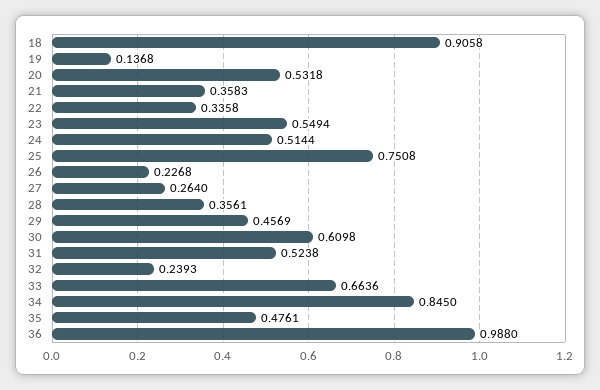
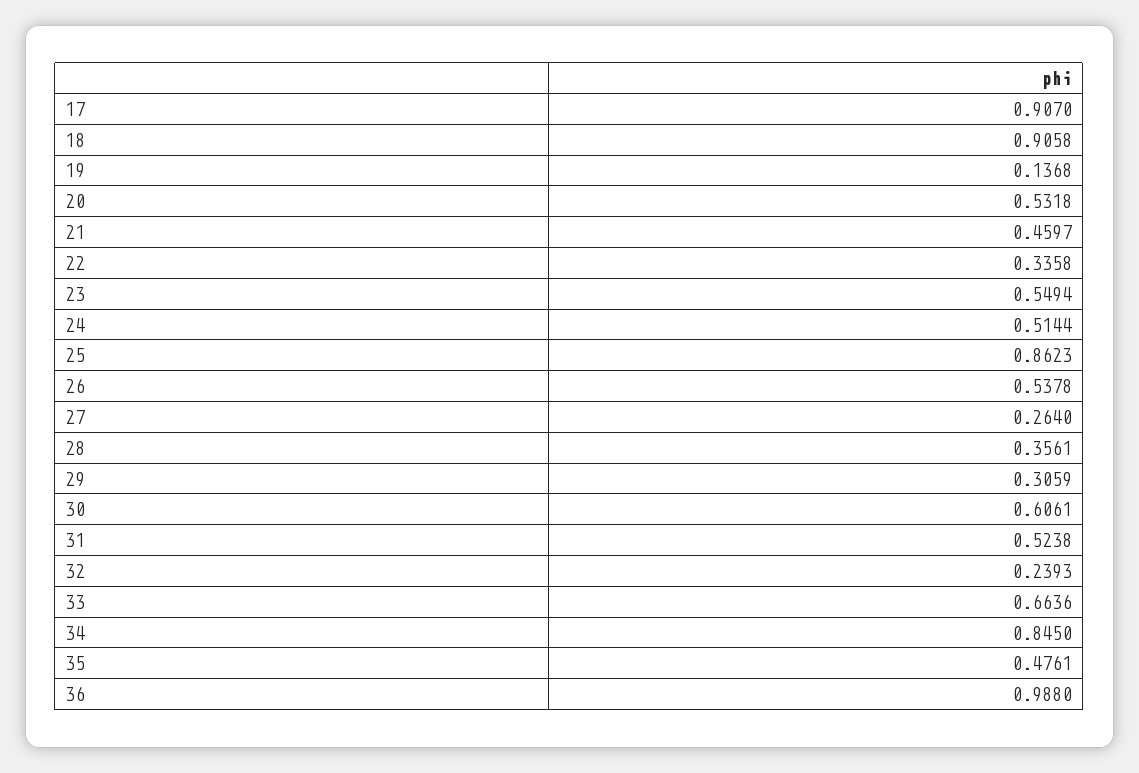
21: 0.3583 -> 0.4597
25: 0.7508 -> 0.8623
26: 0.2268 -> 0.5378
29: 0.4569 -> 0.3059
30: 0.6098 -> 0.6061
17: none -> 0.907

